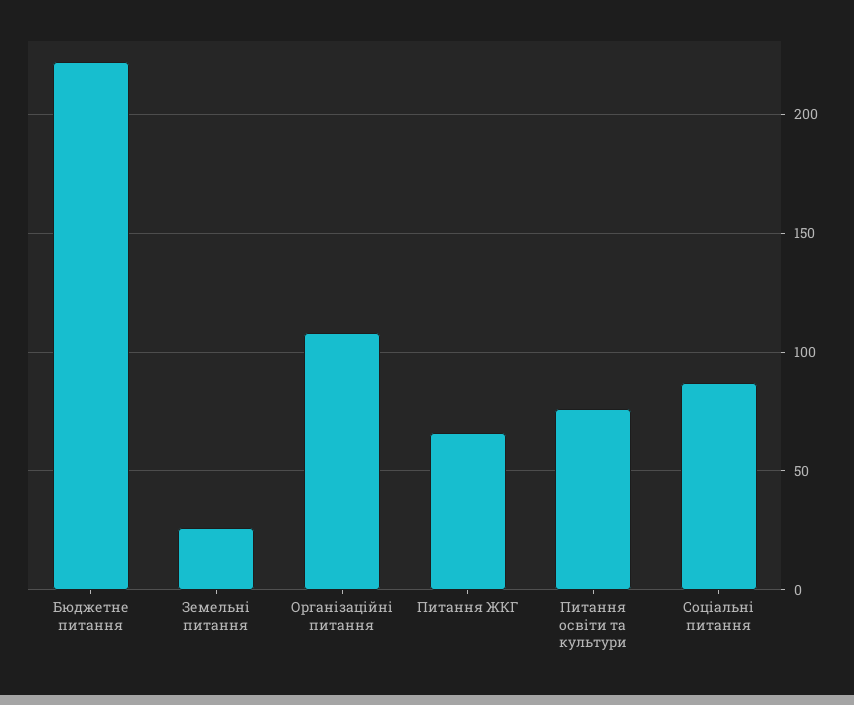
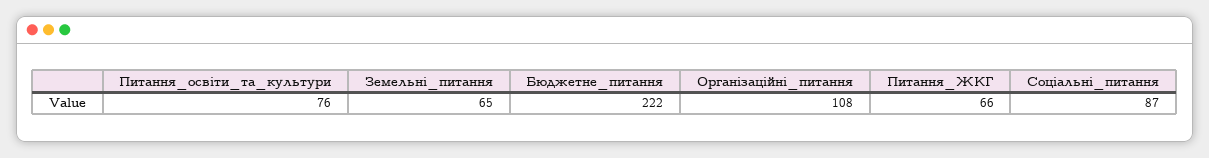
Земельні питання: 25 -> 65

